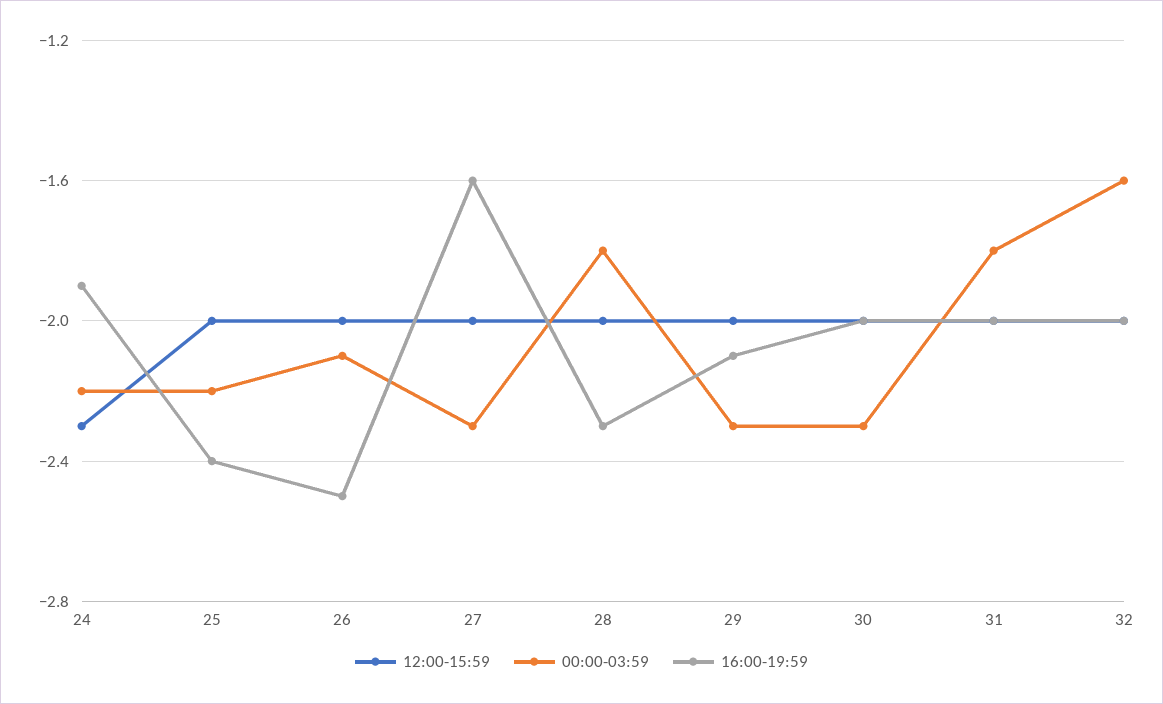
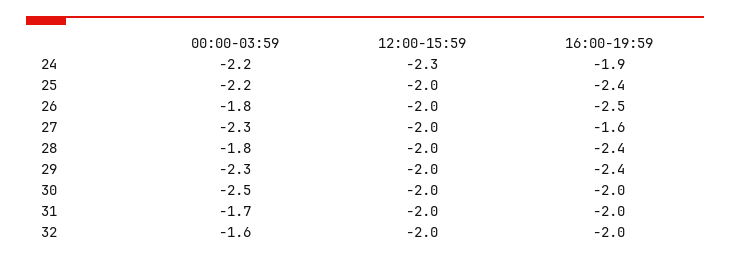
00:00-03:59, 26: -2.1 -> -1.8
16:00-19:59, 28: -2.3 -> -2.4
16:00-19:59, 29: -2.1 -> -2.4
00:00-03:59, 30: -2.3 -> -2.5
00:00-03:59, 31: -1.8 -> -1.7

